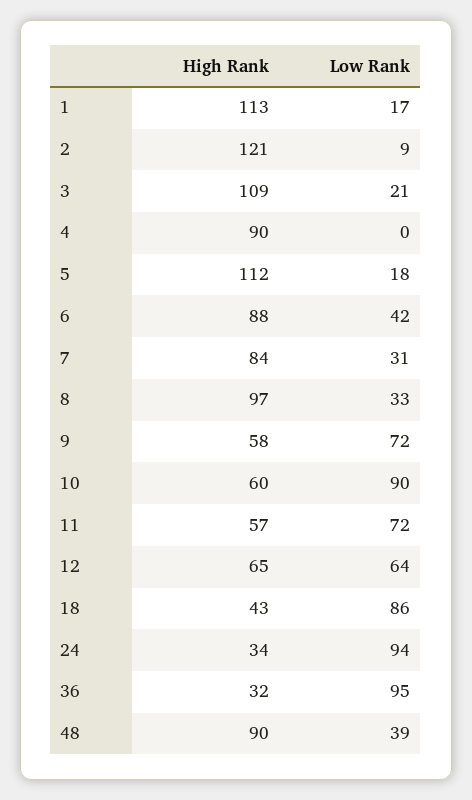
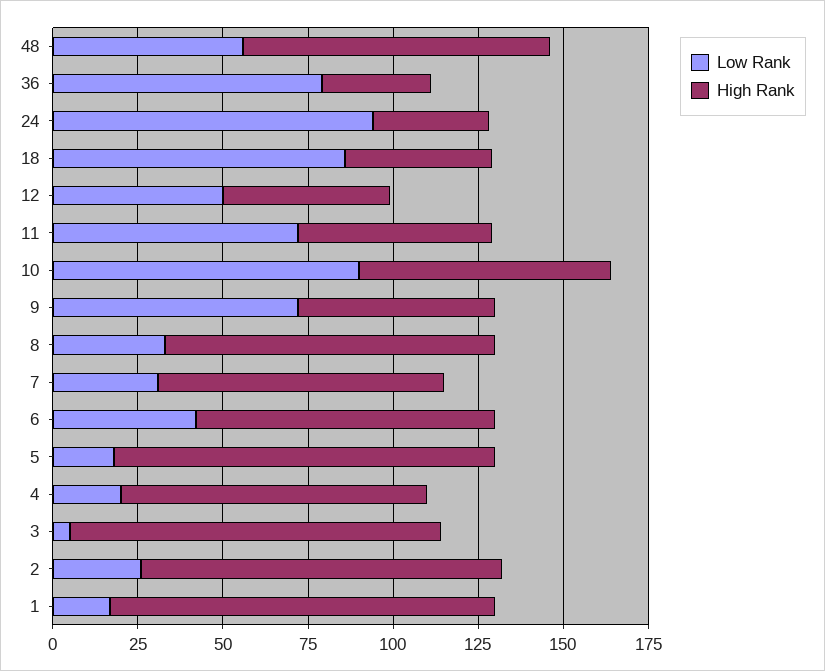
High Rank, 2: 121 -> 105
Low Rank, 2: 9 -> 25
Low Rank, 3: 21 -> 5
Low Rank, 4: 0 -> 20
High Rank, 10: 60 -> 75
High Rank, 12: 65 -> 50
Low Rank, 12: 64 -> 50
Low Rank, 36: 95 -> 80
Low Rank, 48: 39 -> 55

